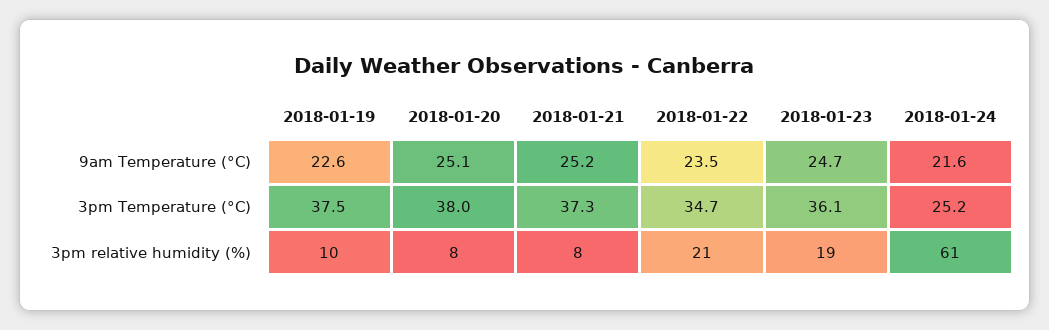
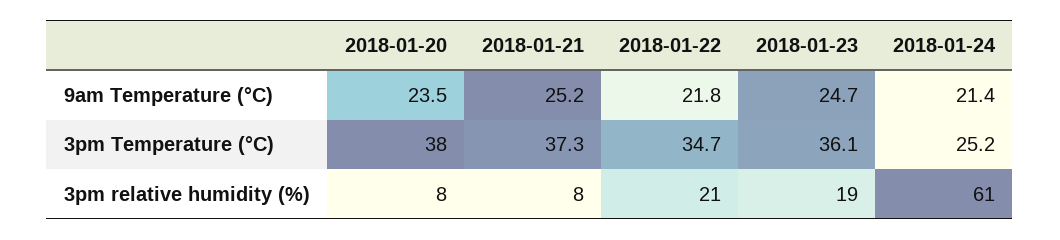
2018-01-19, 9am Temperature (°C): 22.6 -> none
2018-01-20, 9am Temperature (°C): 25.1 -> 23.5
2018-01-22, 9am Temperature (°C): 23.5 -> 21.8
2018-01-24, 9am Temperature (°C): 21.6 -> 21.4
2018-01-19, 3pm Temperature (°C): 37.5 -> none
2018-01-19, 3pm relative humidity (%): 10 -> none

